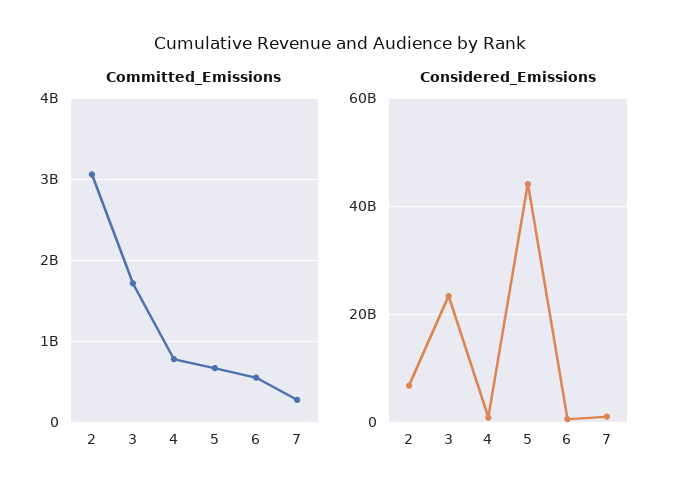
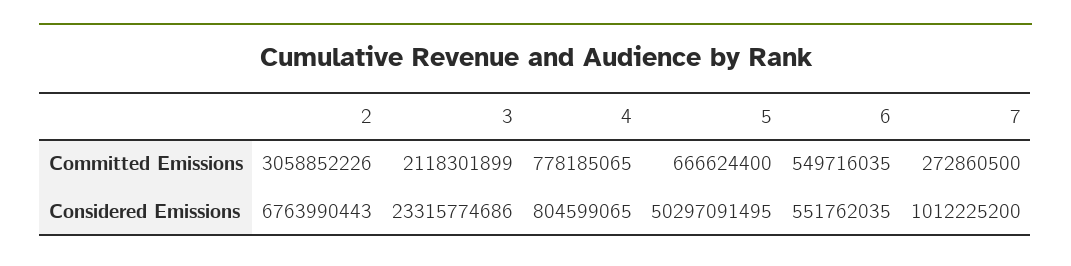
Committed_Emissions, 3: 1700000000 -> 2118301899
Considered_Emissions, 5: 44000000000 -> 50297091495

